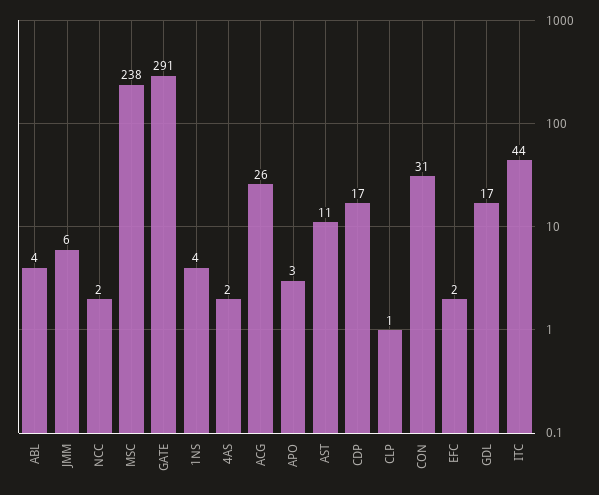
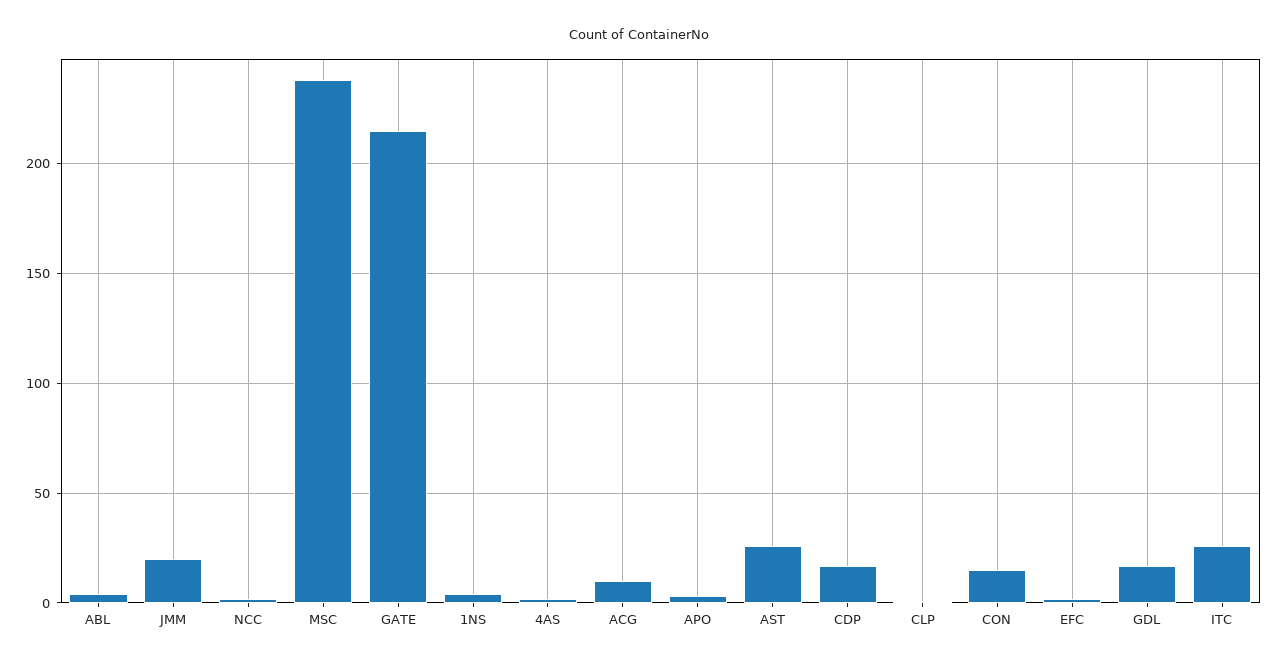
JMM: 6 -> 20
GATE: 291 -> 215
ACG: 26 -> 10
AST: 11 -> 25
CON: 31 -> 15
ITC: 44 -> 25

